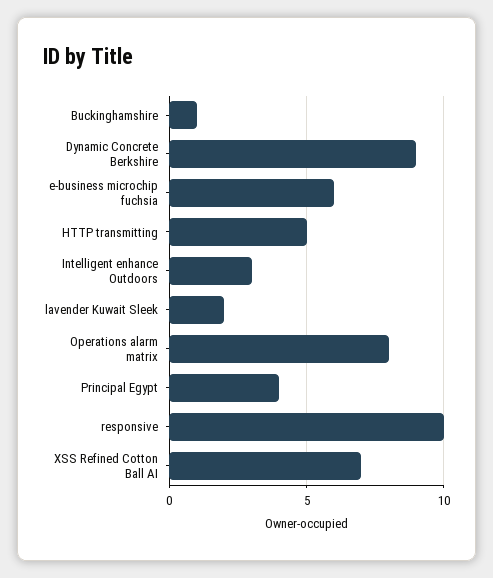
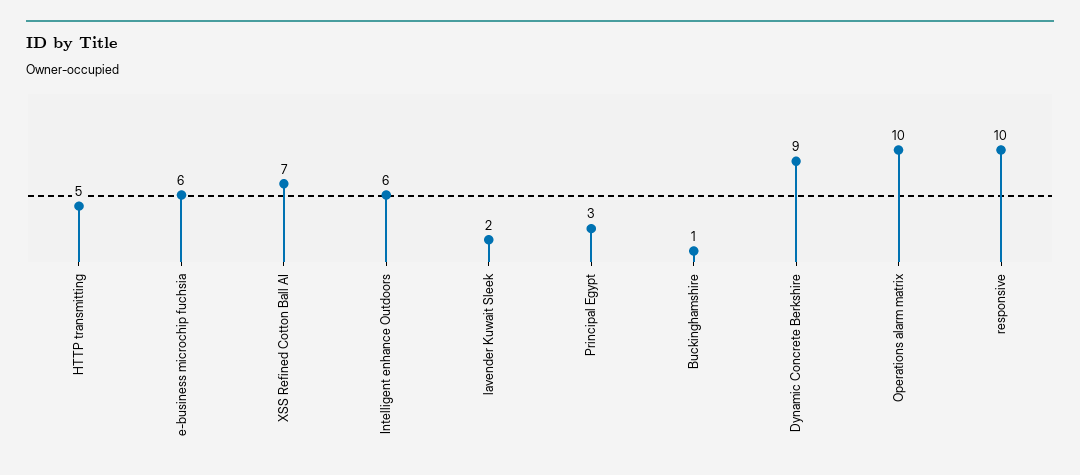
Intelligent enhance Outdoors: 3 -> 6
Operations alarm matrix: 8 -> 10
Principal Egypt: 4 -> 3

